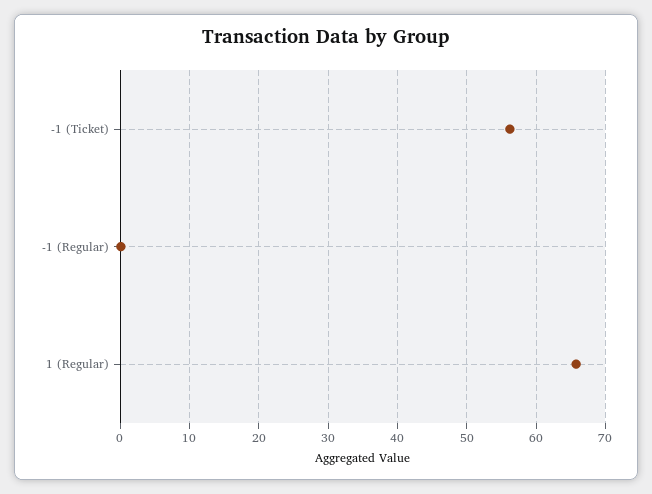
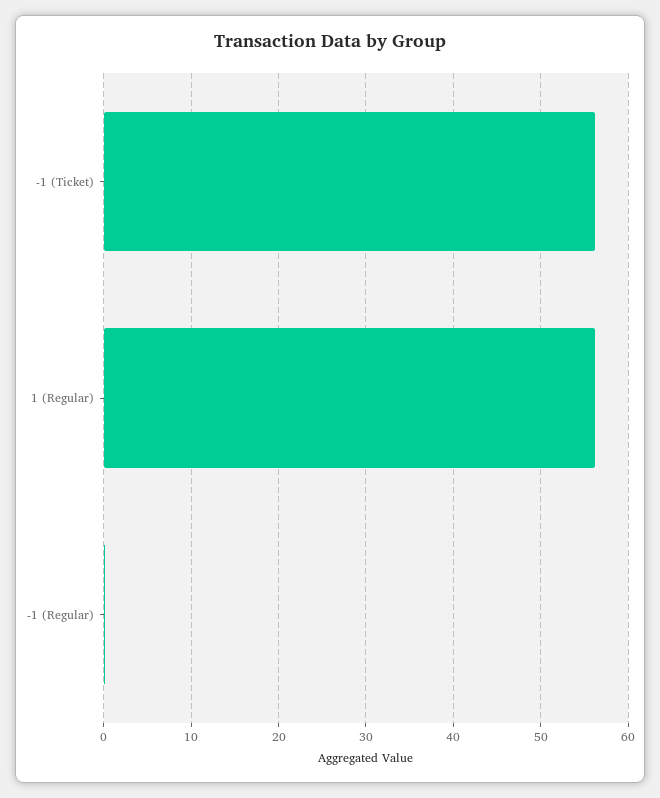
1 (Regular): 66 -> 56

